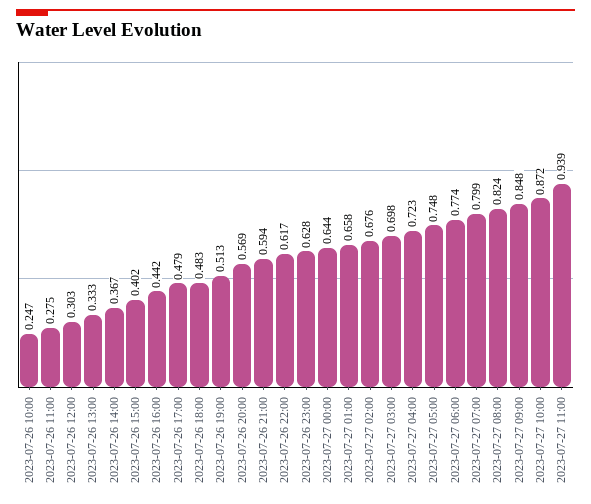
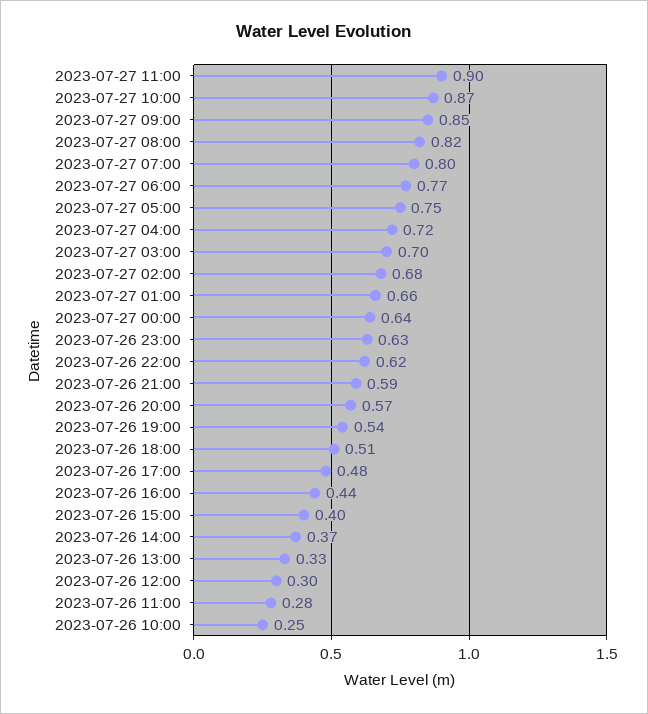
2023-07-26 18:00: 0.483 -> 0.51
2023-07-26 19:00: 0.513 -> 0.54
2023-07-27 11:00: 0.939 -> 0.9

